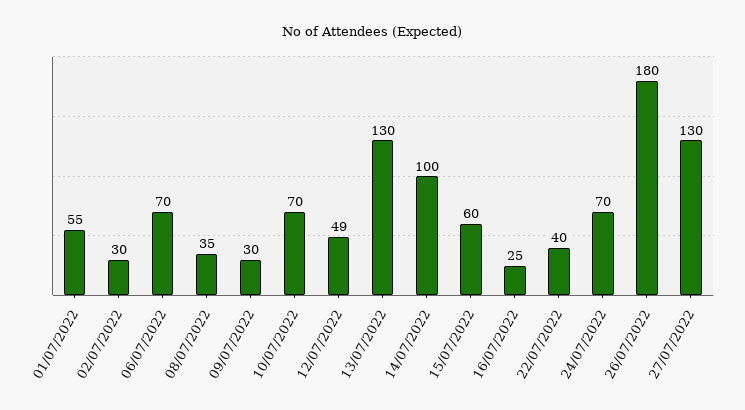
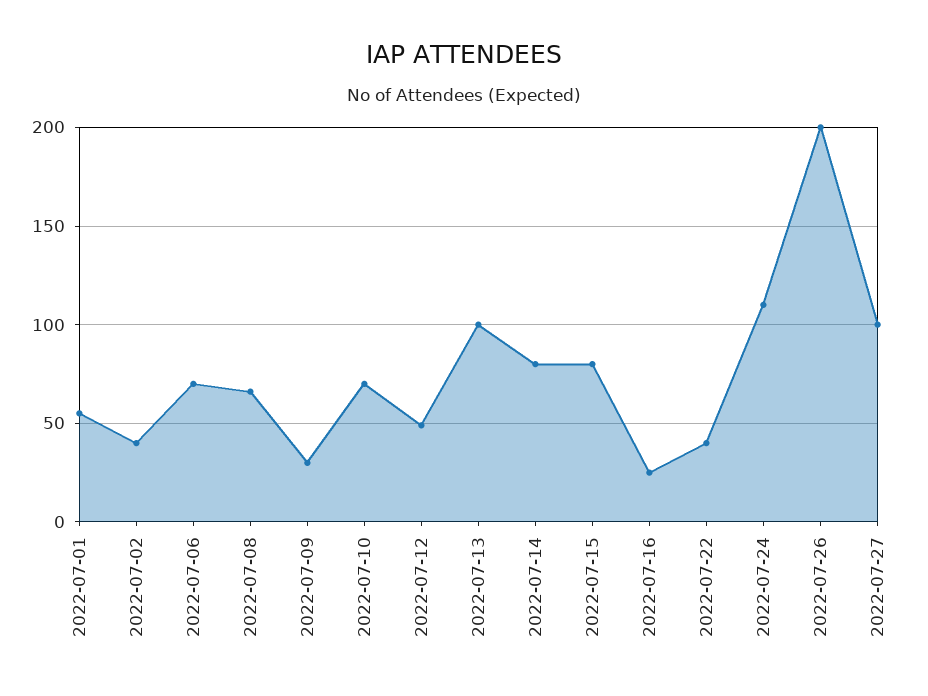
02/07/2022: 30 -> 40
08/07/2022: 35 -> 65
13/07/2022: 130 -> 100
14/07/2022: 100 -> 80
15/07/2022: 60 -> 80
24/07/2022: 70 -> 110
26/07/2022: 180 -> 200
27/07/2022: 130 -> 100

